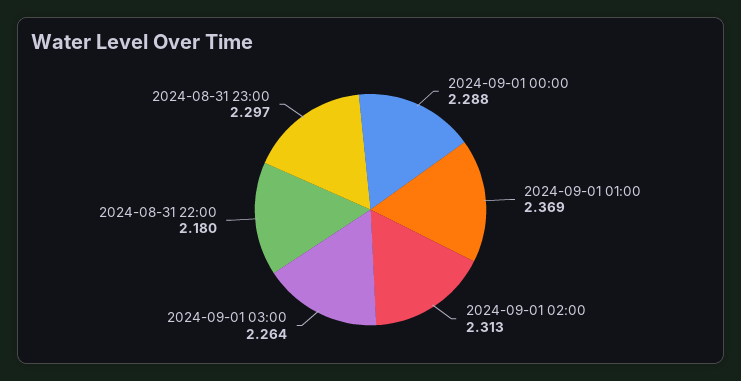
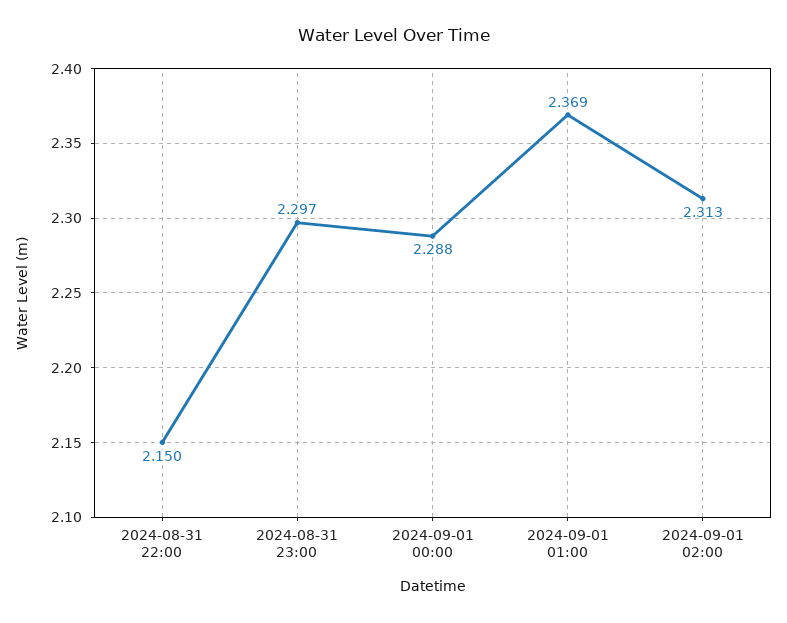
2024-09-01 03:00: 2.264 -> none
2024-08-31 22:00: 2.18 -> 2.15

